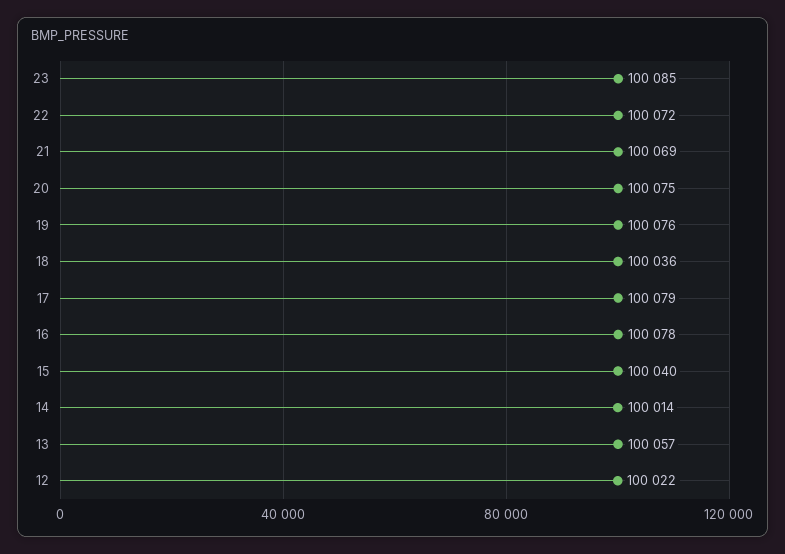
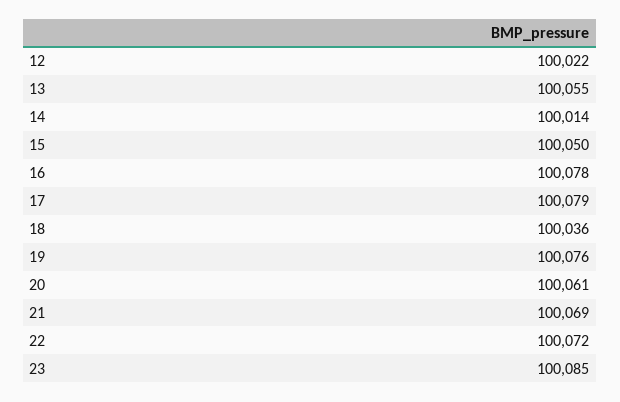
20: 100075 -> 100061
15: 100040 -> 100050
13: 100057 -> 100055

